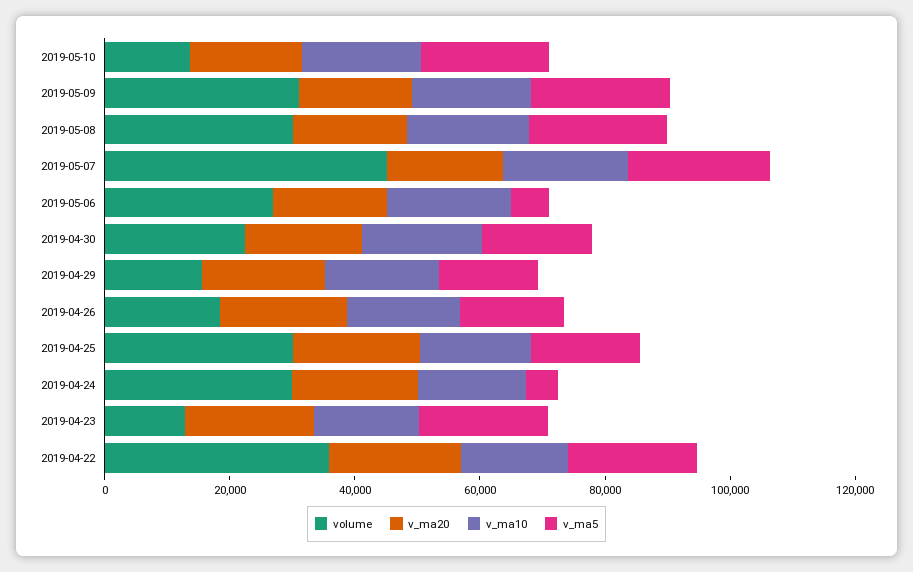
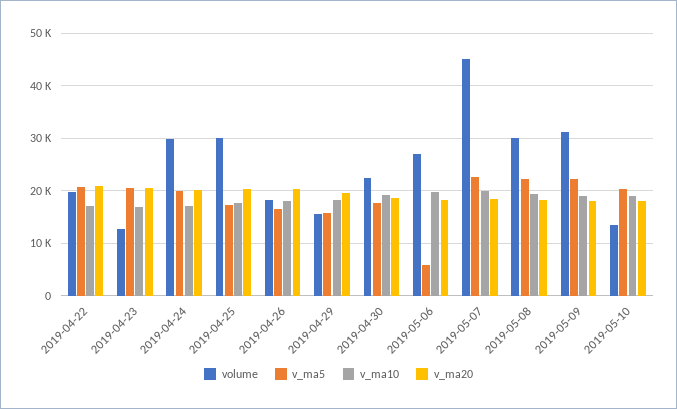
v_ma5, 2019-04-24: 5000 -> 20000
volume, 2019-04-22: 35000 -> 20000

